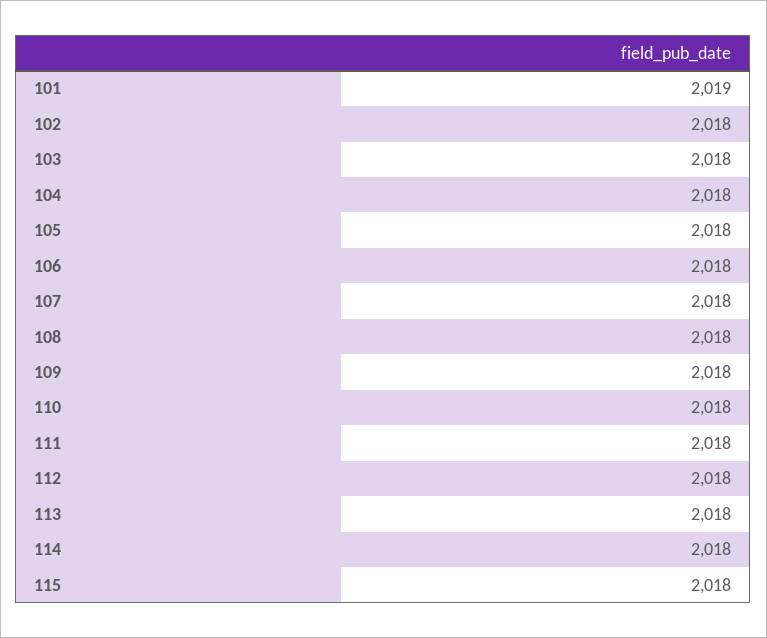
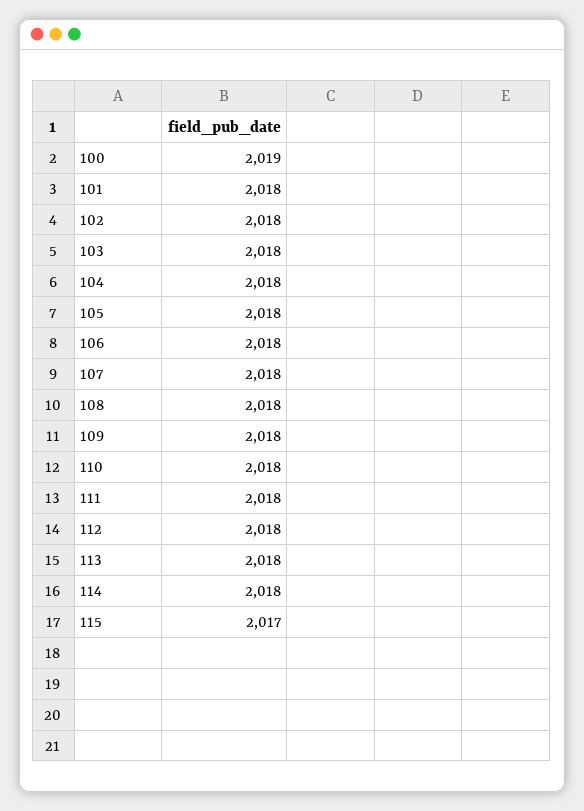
101: 2019 -> 2018
115: 2018 -> 2017
100: none -> 2019

